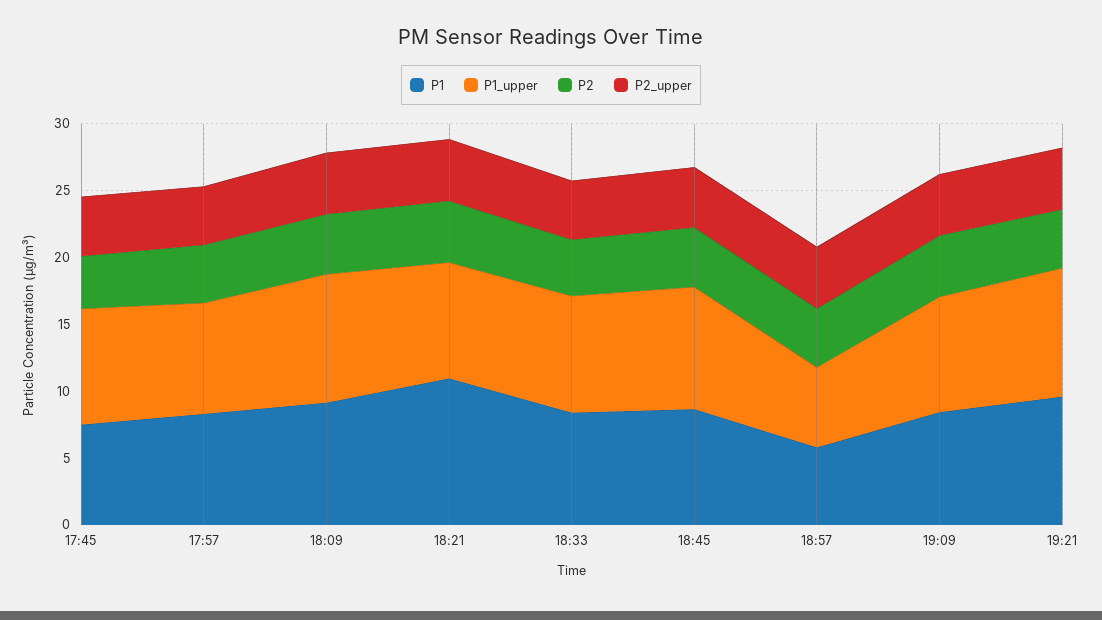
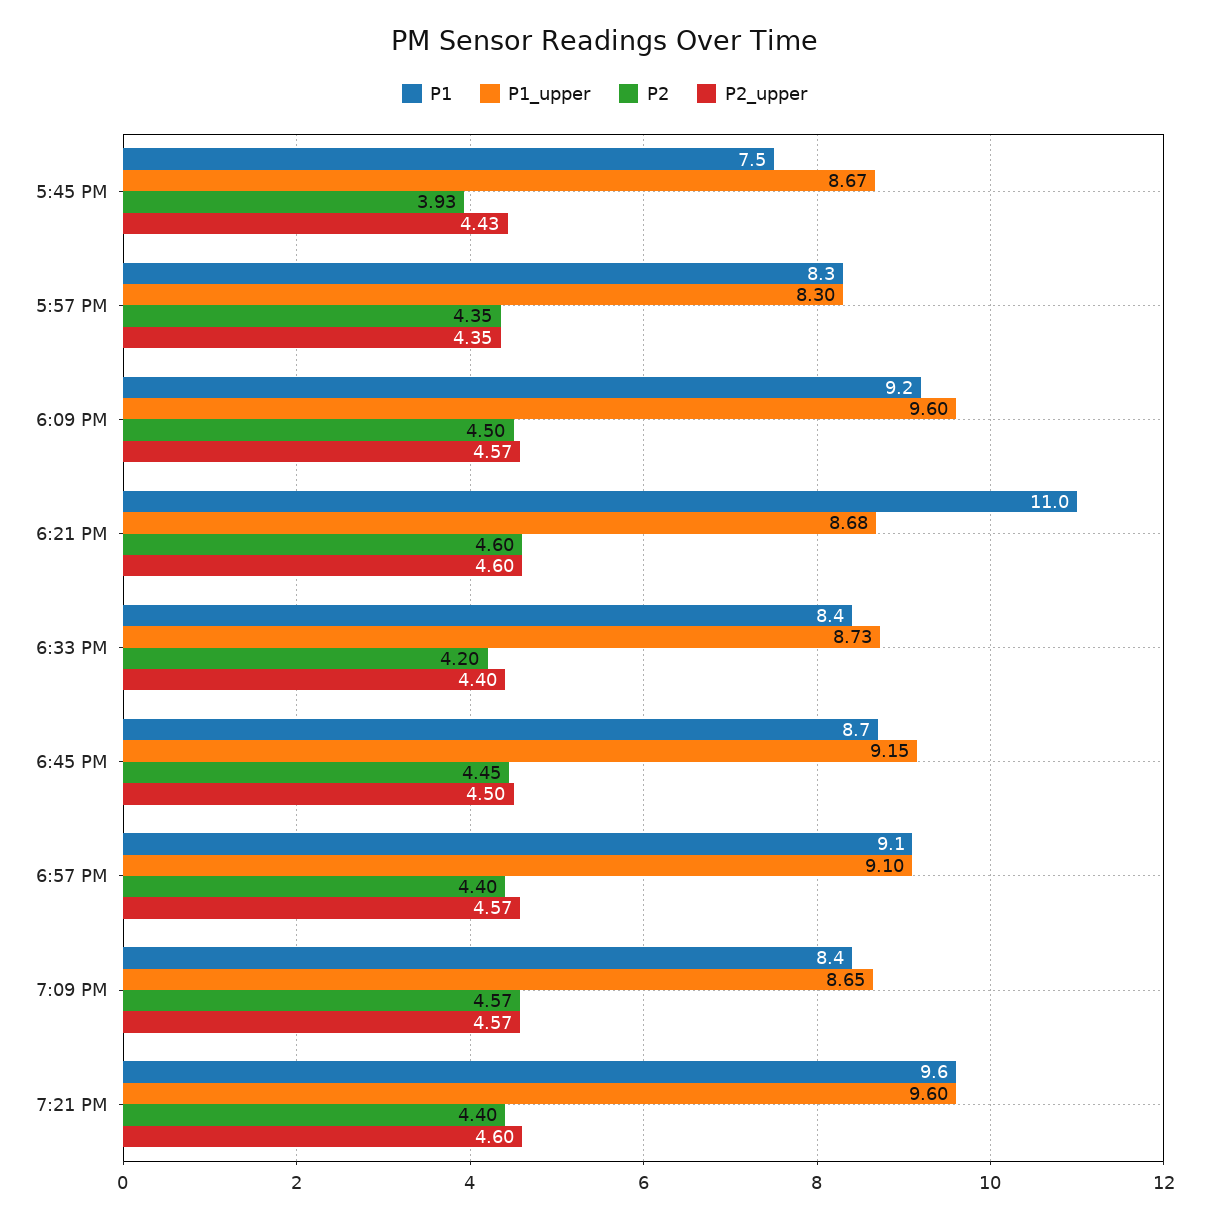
P1, 18:57: 6 -> 9.1
P1_upper, 18:57: 6 -> 9.1

